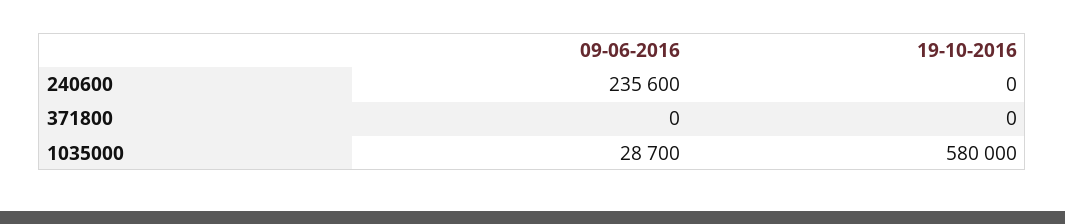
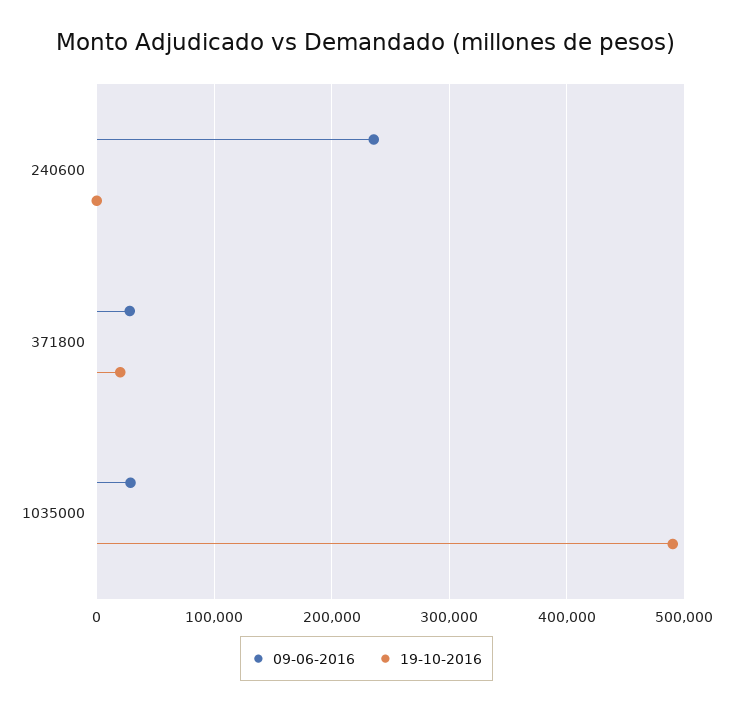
09-06-2016, 371800: 0 -> 30000
19-10-2016, 371800: 0 -> 20000
19-10-2016, 1035000: 580000 -> 490000

